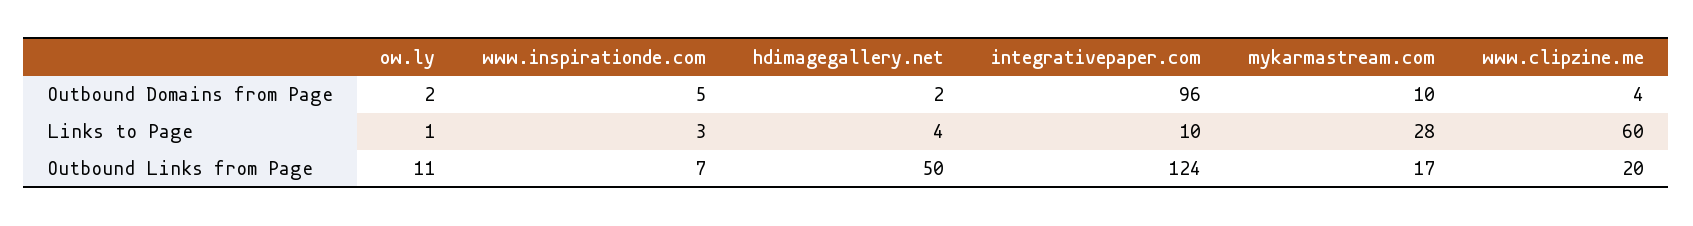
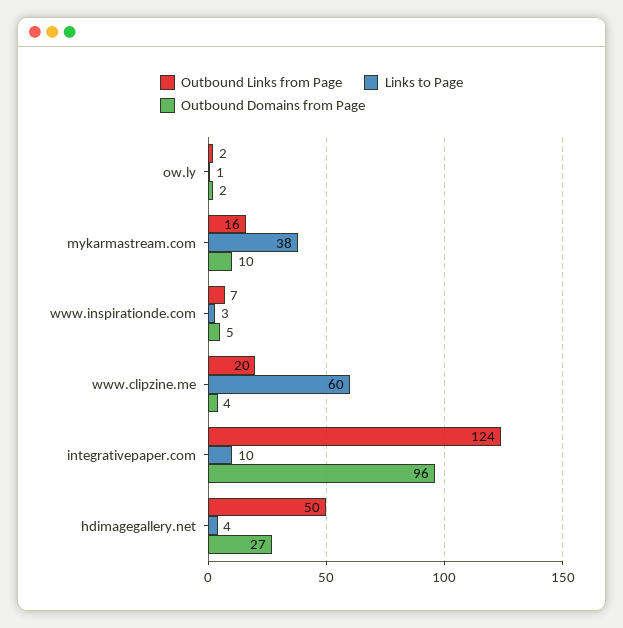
Outbound Domains from Page, hdimagegallery.net: 2 -> 27
Links to Page, mykarmastream.com: 28 -> 38
Outbound Links from Page, ow.ly: 11 -> 2
Outbound Links from Page, mykarmastream.com: 17 -> 16

